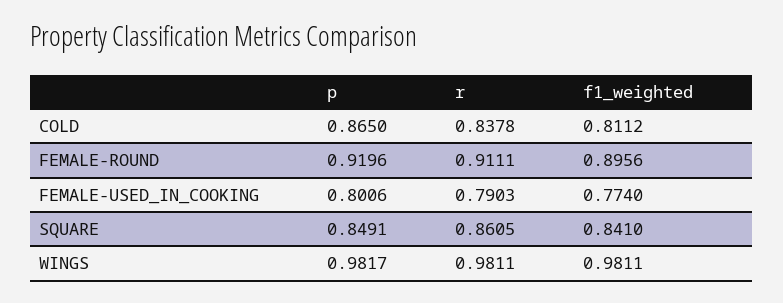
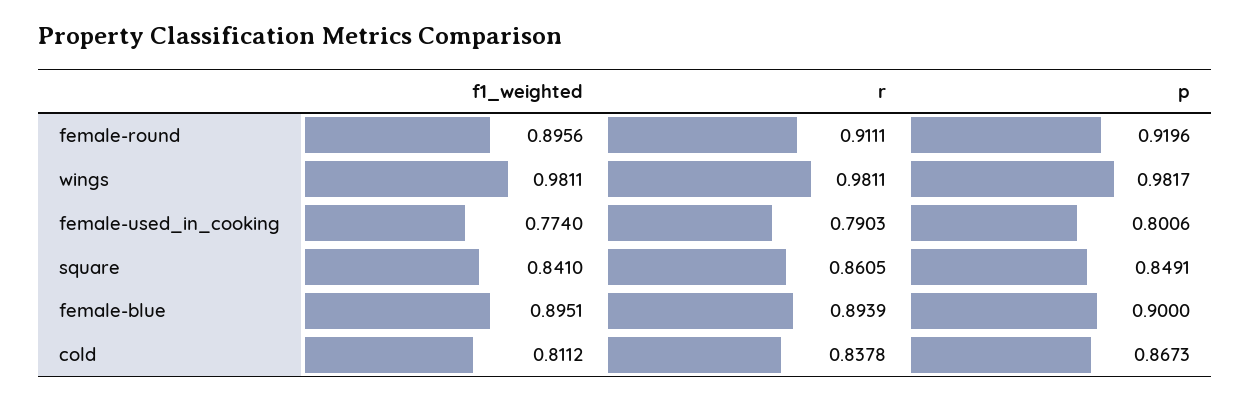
p, COLD: 0.865 -> 0.8673
f1_weighted, female-blue: none -> 0.8951
r, female-blue: none -> 0.8939
p, female-blue: none -> 0.9

